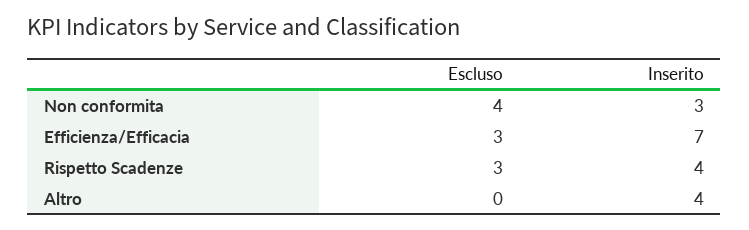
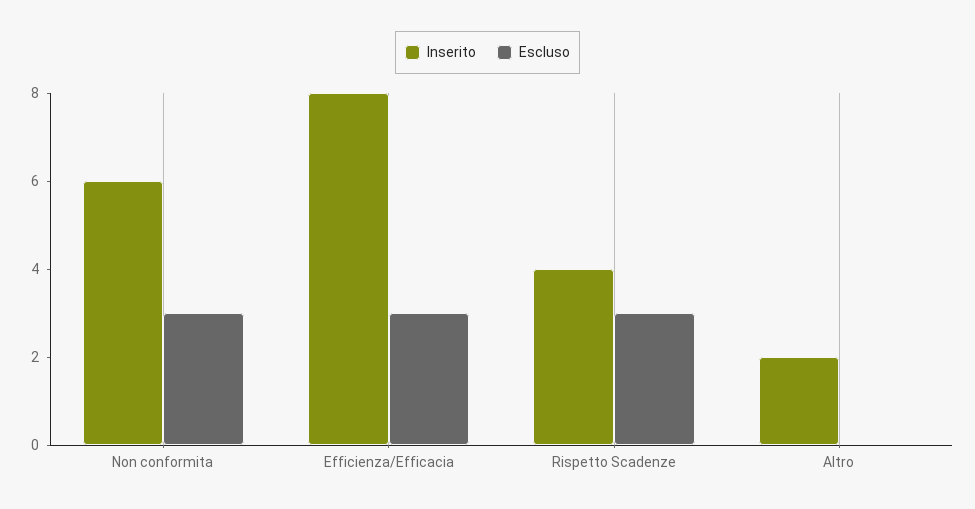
Escluso, Non conformita: 4 -> 3
Inserito, Non conformita: 3 -> 6
Inserito, Efficienza/Efficacia: 7 -> 8
Inserito, Altro: 4 -> 2

